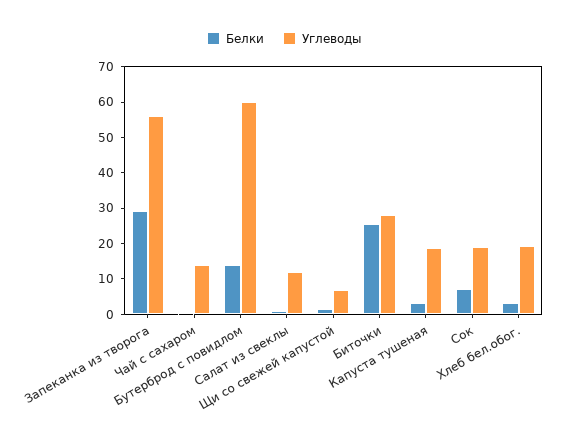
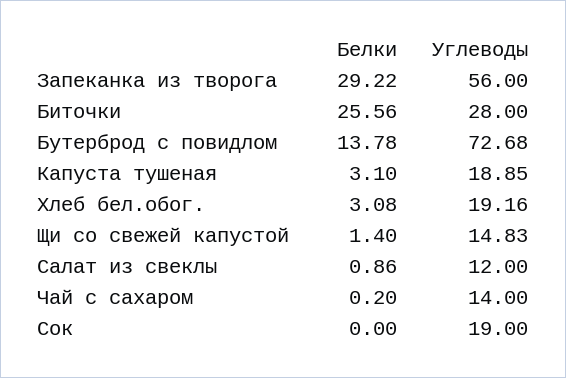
Углеводы, Бутерброд с повидлом: 60 -> 72.68
Углеводы, Щи со свежей капустой: 7.5 -> 14.83
Белки, Сок: 7.5 -> 0

